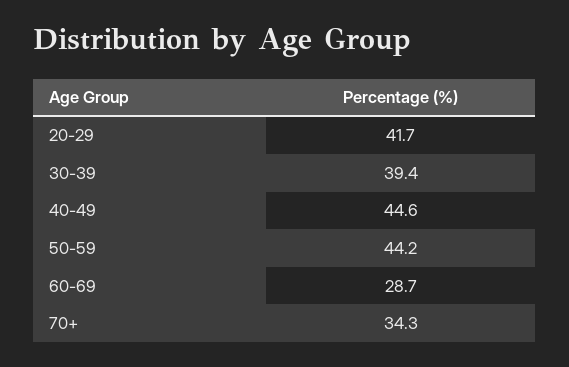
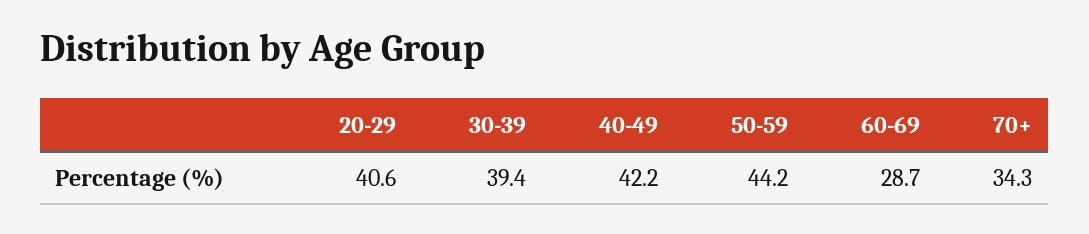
20-29: 41.7 -> 40.6
40-49: 44.6 -> 42.2

